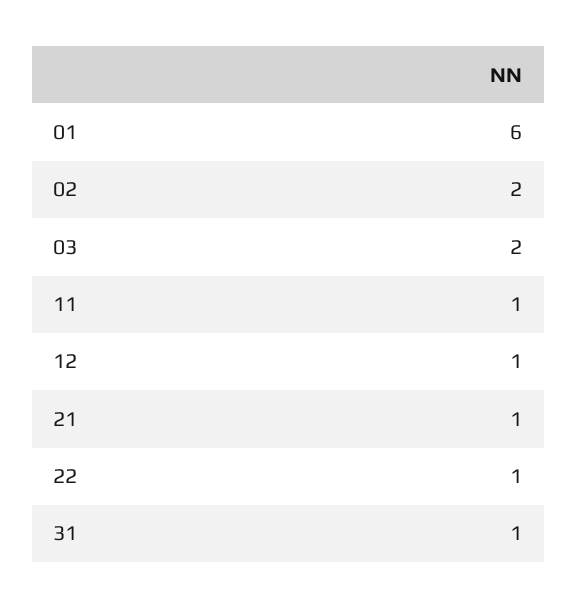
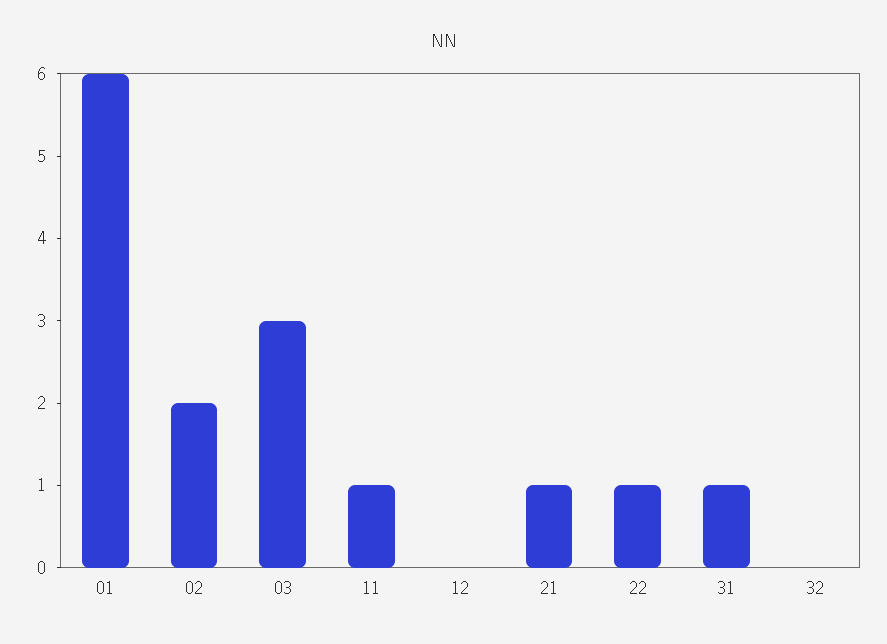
03: 2 -> 3
12: 1 -> 0
32: none -> 0

